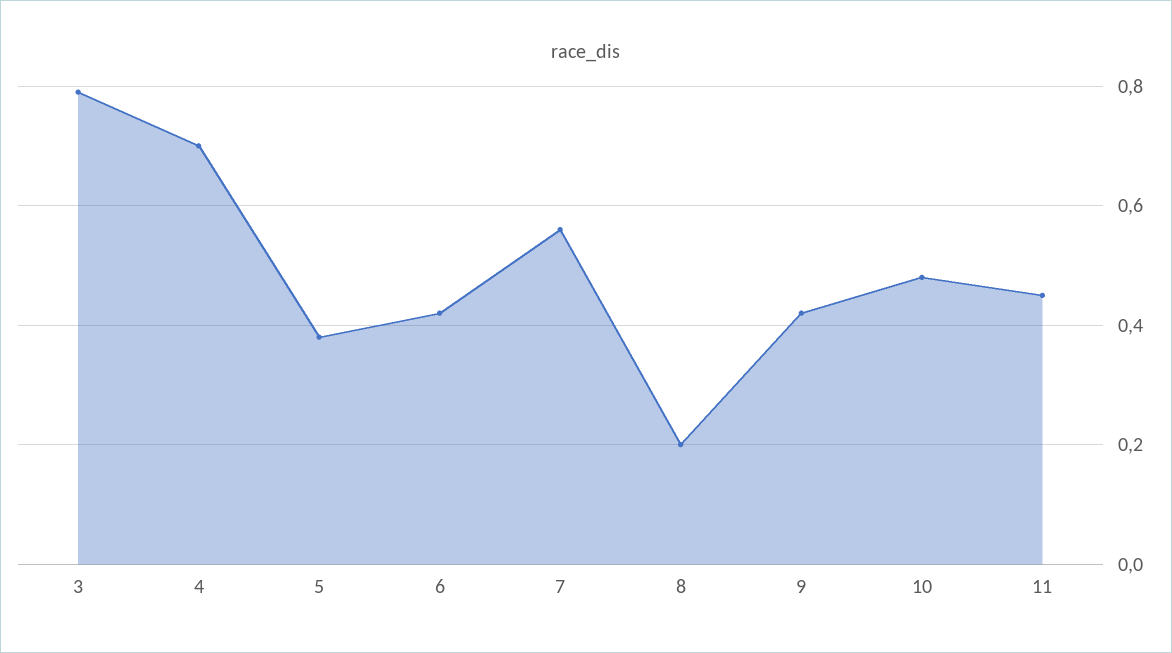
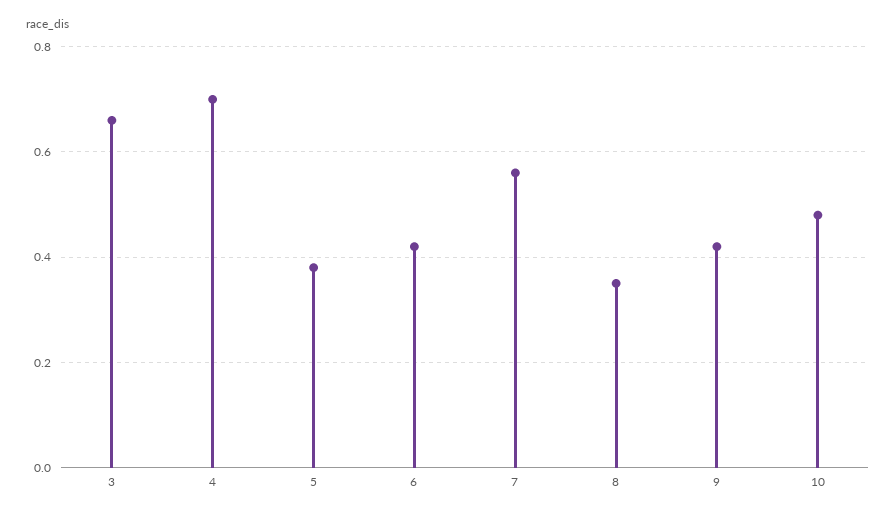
3: 0.8 -> 0.65
8: 0.2 -> 0.35
11: 0.45 -> none

